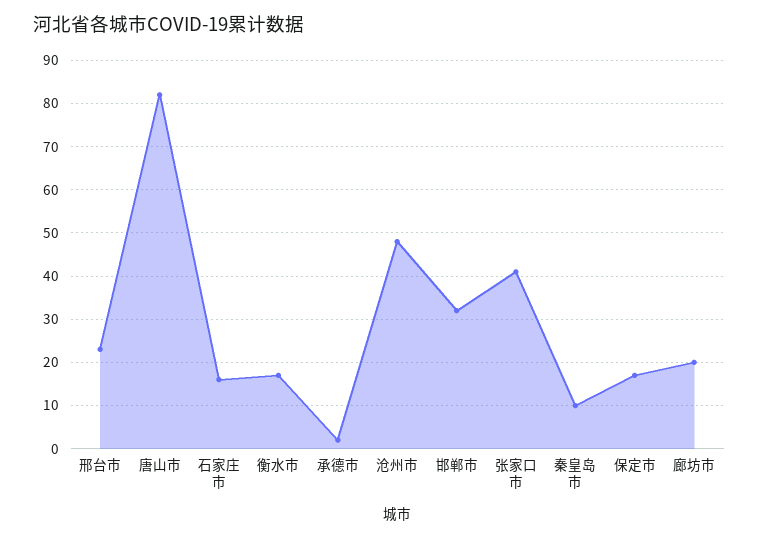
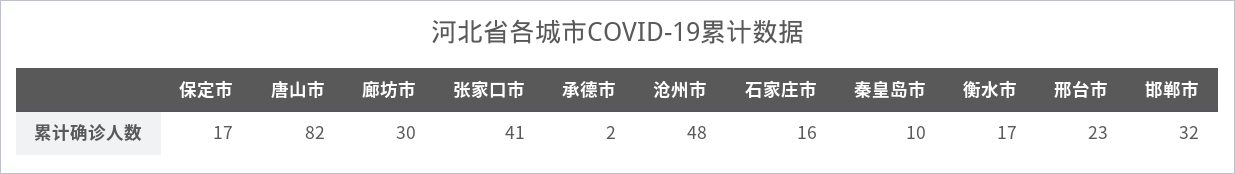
廊坊市: 20 -> 30

